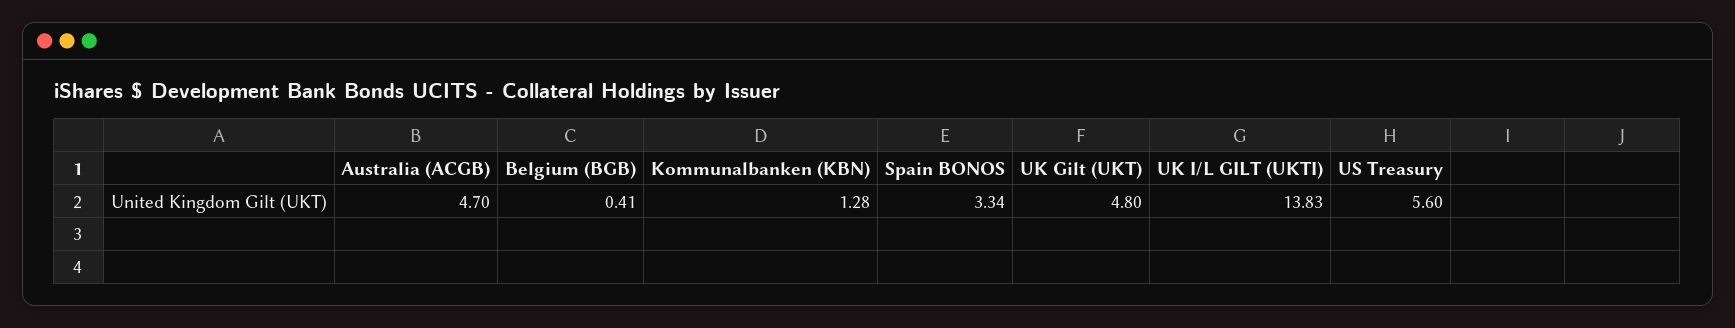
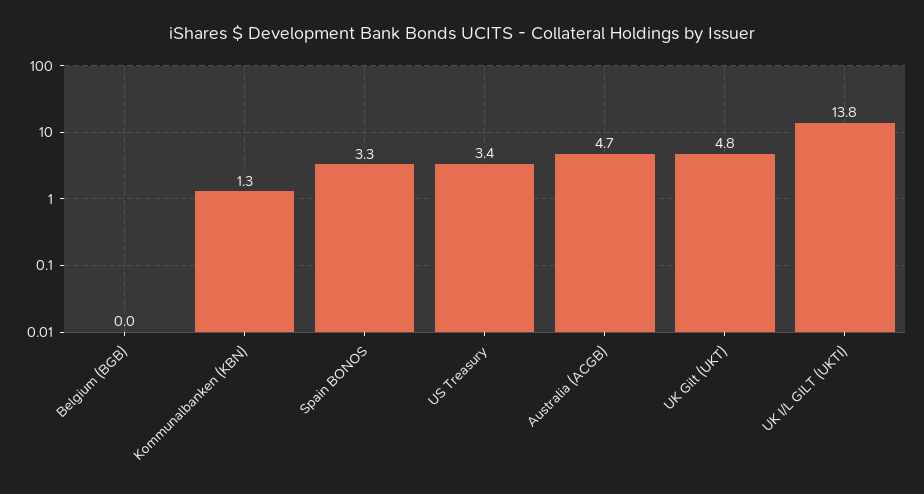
Belgium (BGB): 0.41 -> 0
US Treasury: 5.6 -> 3.4

